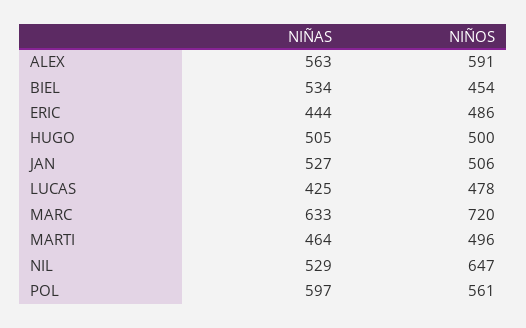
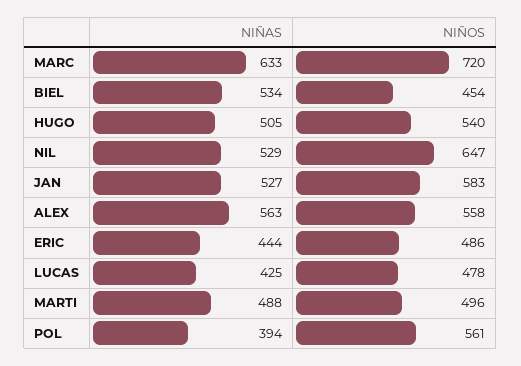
NIÑOS, ALEX: 591 -> 558
NIÑOS, HUGO: 500 -> 540
NIÑOS, JAN: 506 -> 583
NIÑAS, MARTI: 464 -> 488
NIÑAS, POL: 597 -> 394

